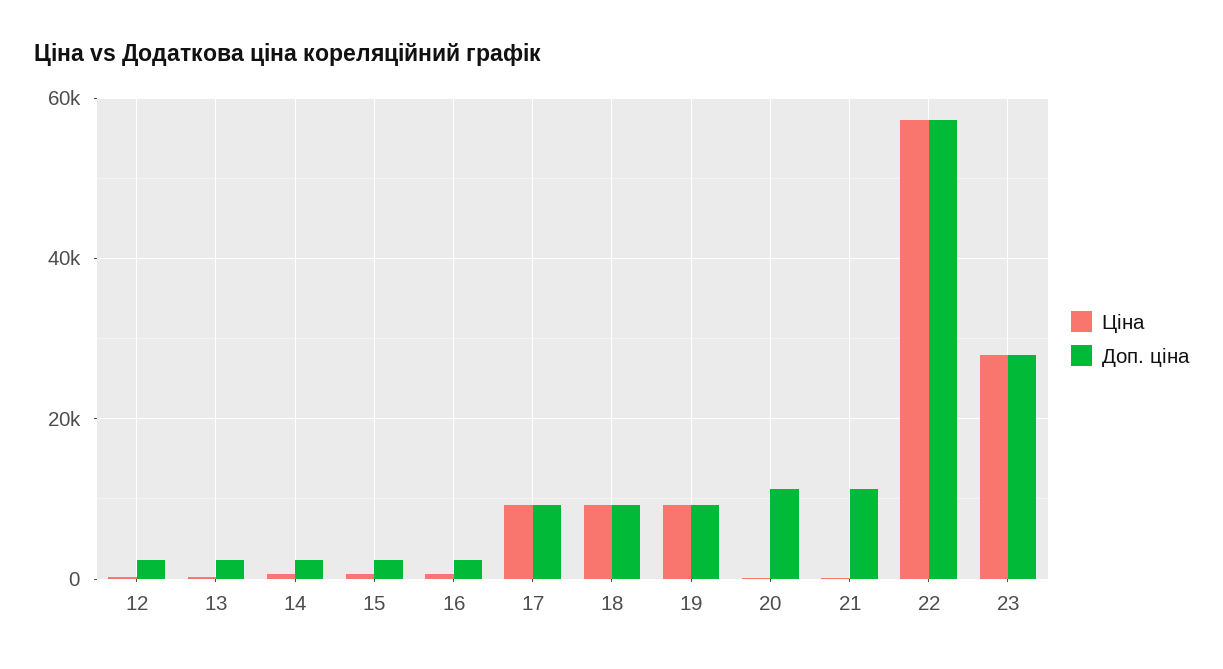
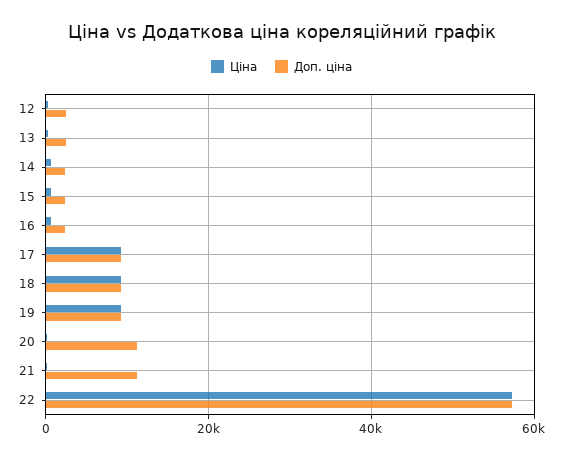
Ціна, 23: 28000 -> none
Доп. ціна, 23: 28000 -> none

